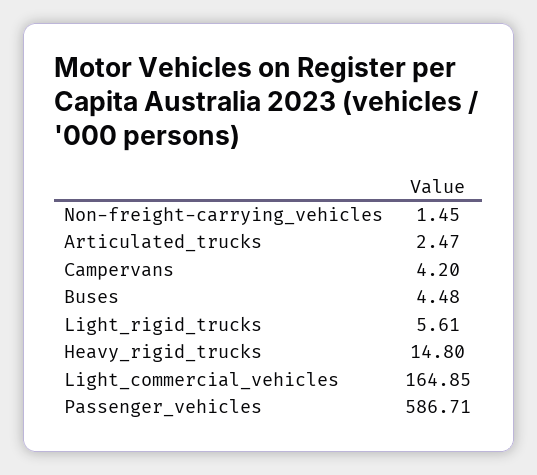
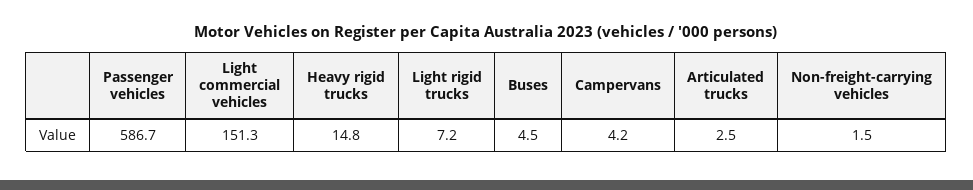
Light_rigid_trucks: 5.61 -> 7.2
Light_commercial_vehicles: 164.85 -> 151.3

